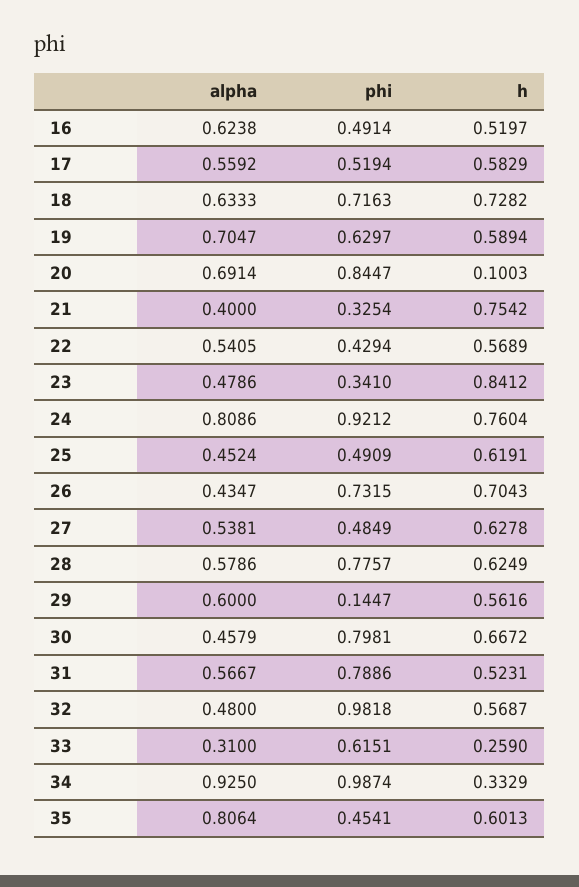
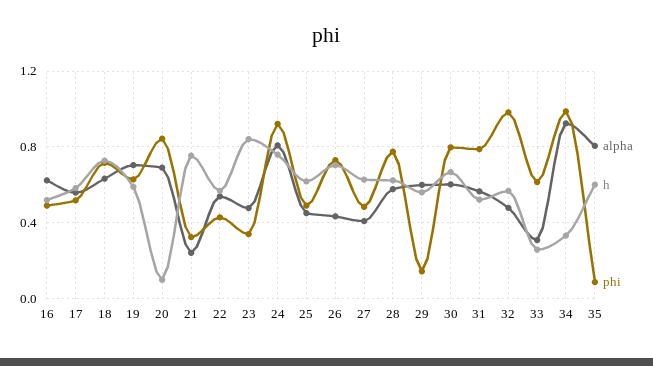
alpha, 21: 0.4 -> 0.25
alpha, 27: 0.5381 -> 0.4
alpha, 30: 0.4579 -> 0.6
phi, 35: 0.4541 -> 0.1

